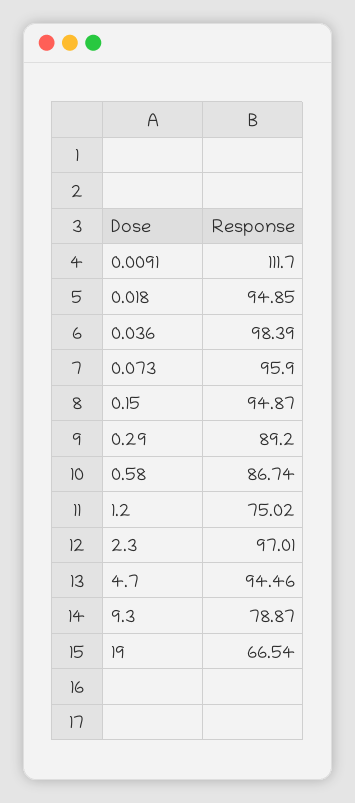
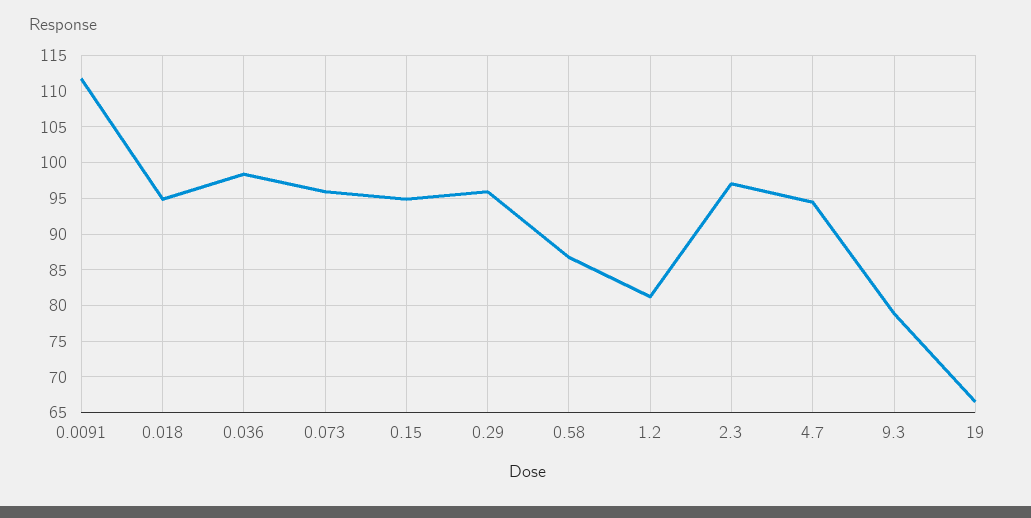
0.29: 89.2 -> 96
1.2: 75.02 -> 81

